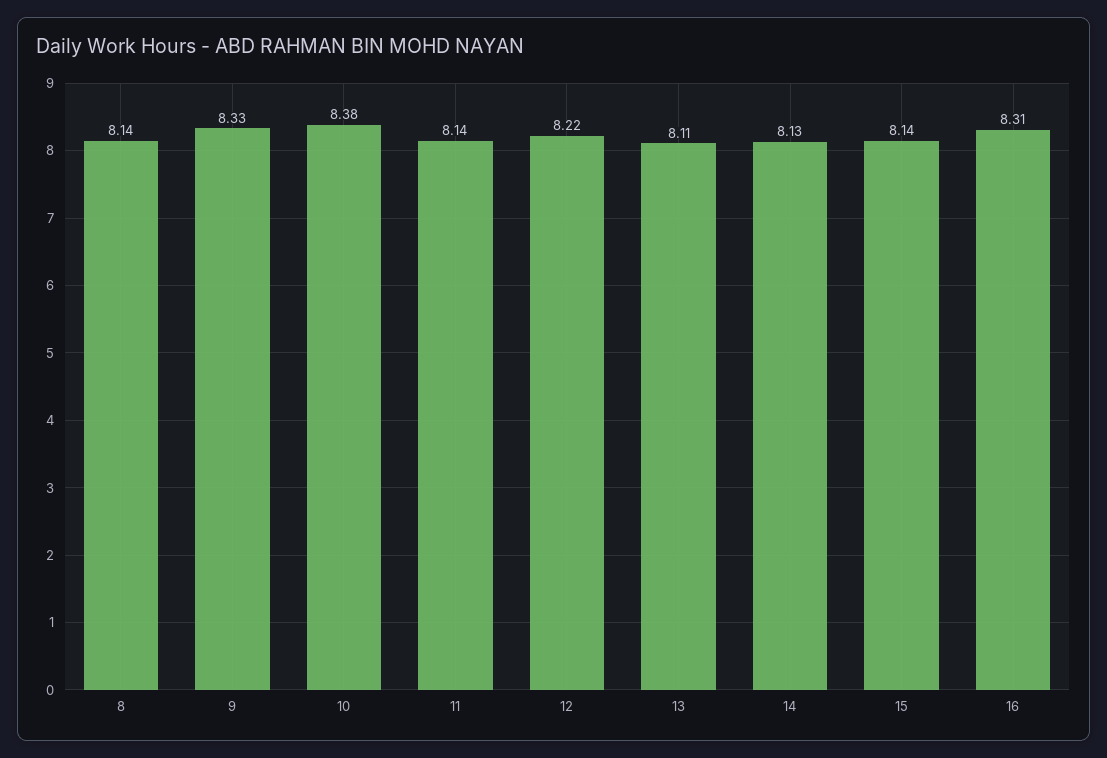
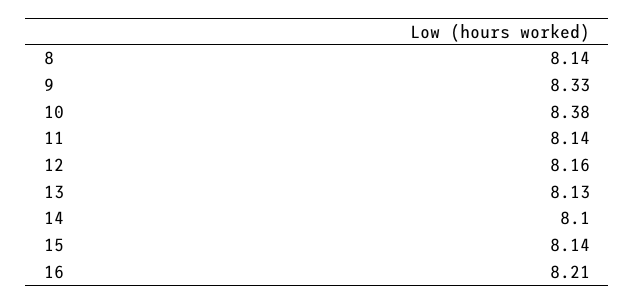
12: 8.22 -> 8.16
13: 8.11 -> 8.13
14: 8.13 -> 8.1
16: 8.31 -> 8.21

